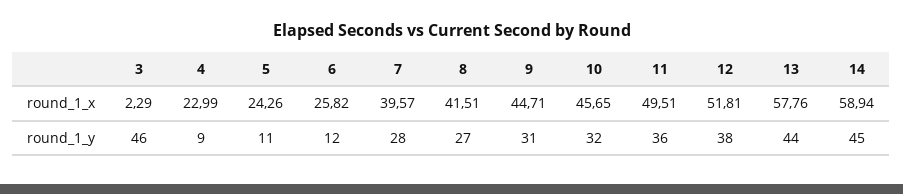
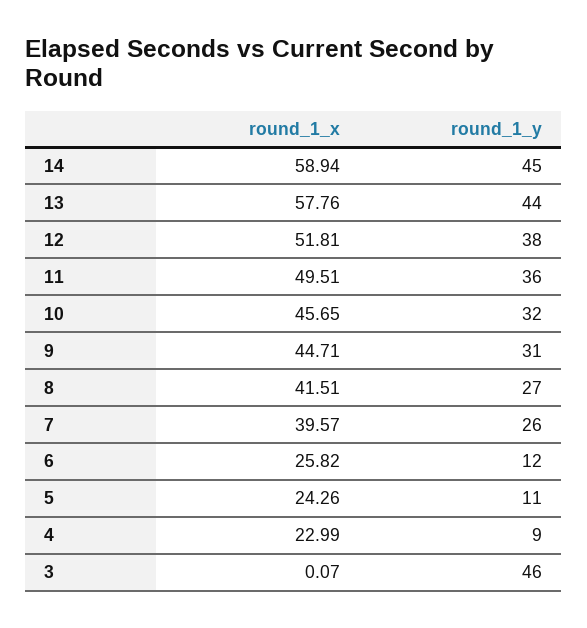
3, round_1_x: 2.29 -> 0.07
7, round_1_y: 28 -> 26

